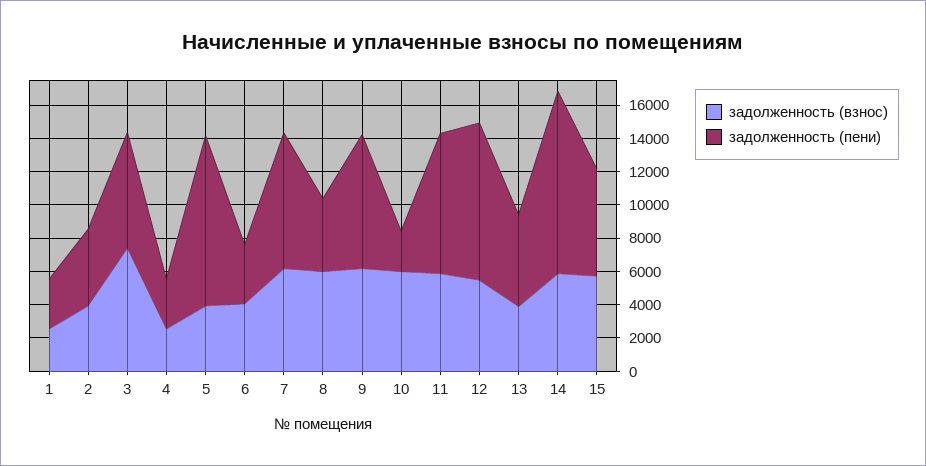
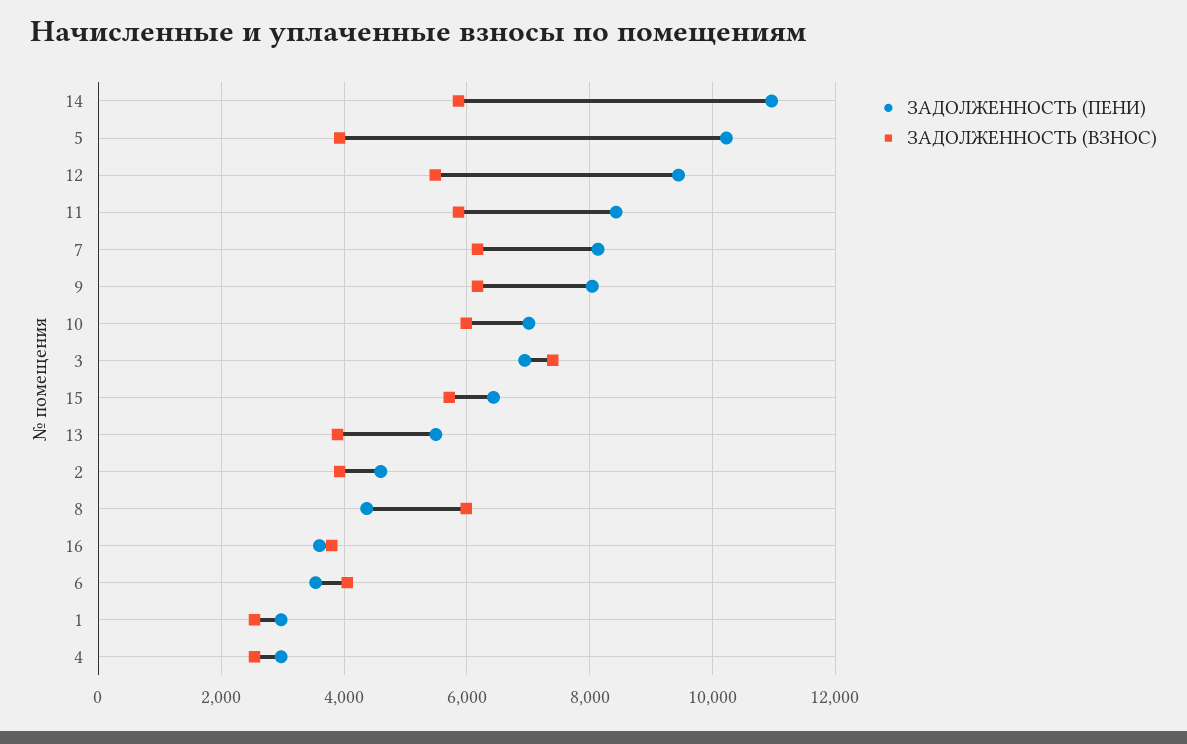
задолженность (пени), 10: 2500 -> 7000
задолженность (пени), 16: none -> 3600
задолженность (взнос), 16: none -> 3800

